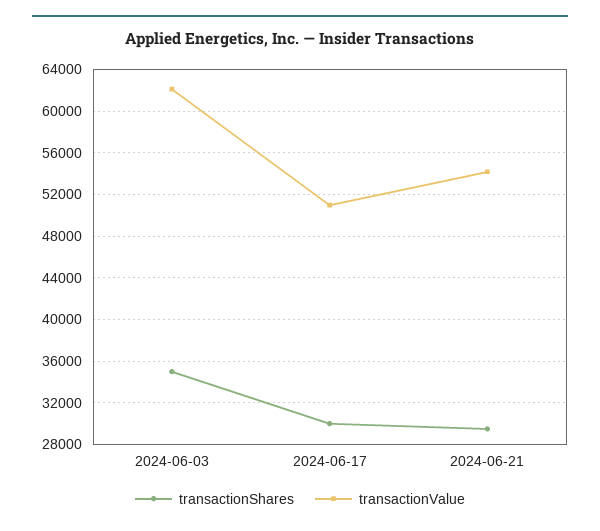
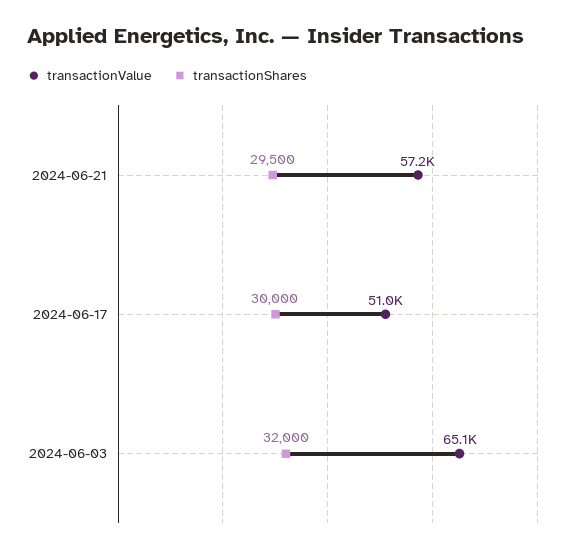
transactionShares, 2024-06-03: 35000 -> 32000
transactionValue, 2024-06-03: 62000 -> 65100
transactionValue, 2024-06-21: 54000 -> 57200

